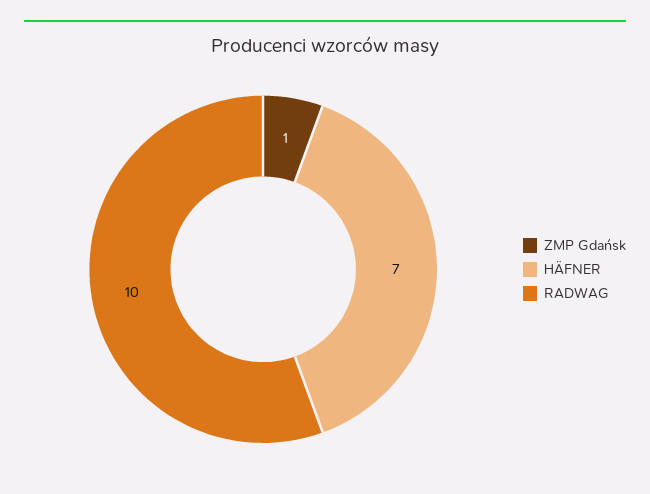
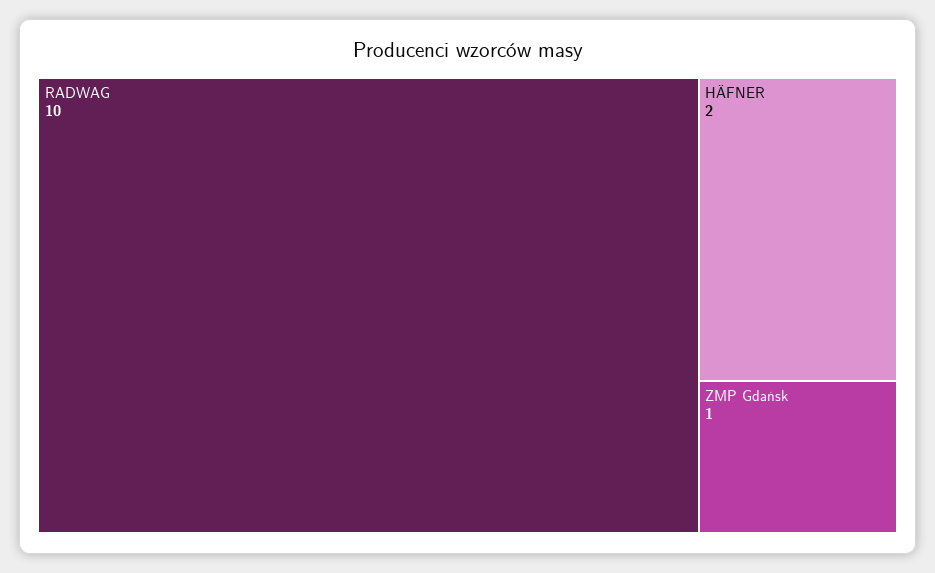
HÄFNER: 7 -> 2

